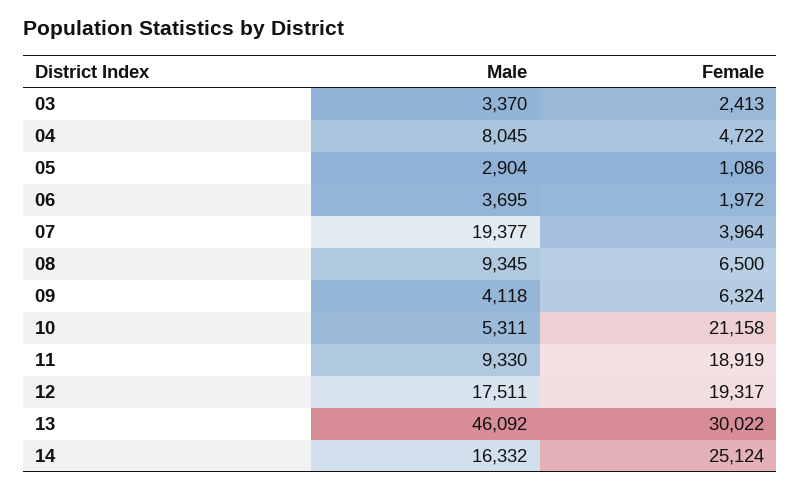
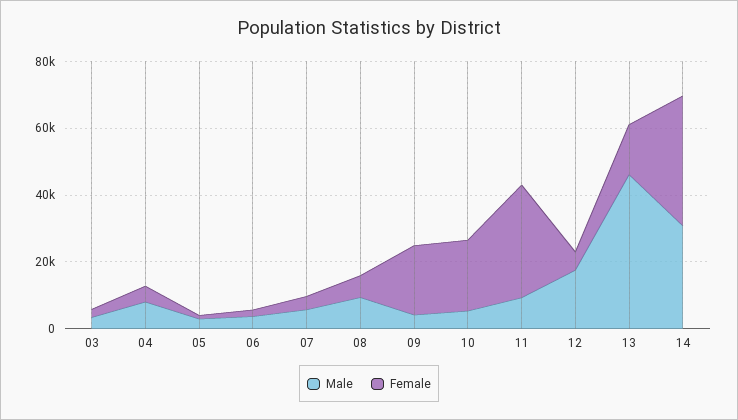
Male, 07: 19377 -> 5000
Female, 09: 6324 -> 20000
Female, 11: 18919 -> 35000
Female, 12: 19317 -> 5000
Female, 13: 30022 -> 15000
Male, 14: 16332 -> 30000
Female, 14: 25124 -> 40000

